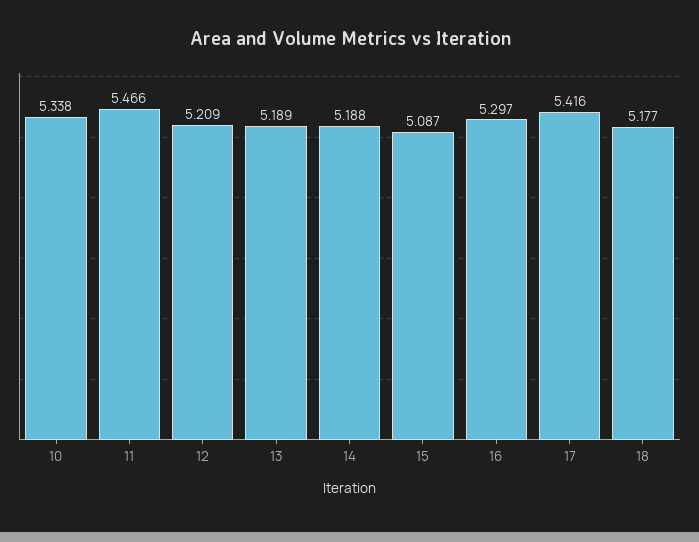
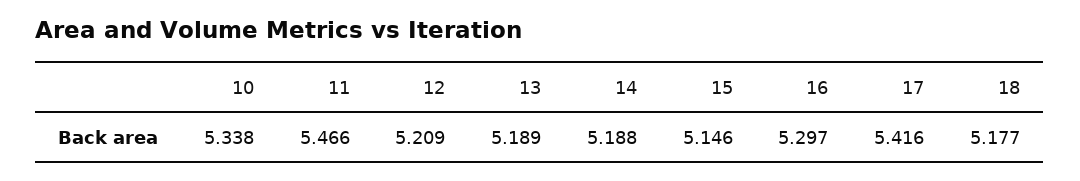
15: 5.087 -> 5.146

